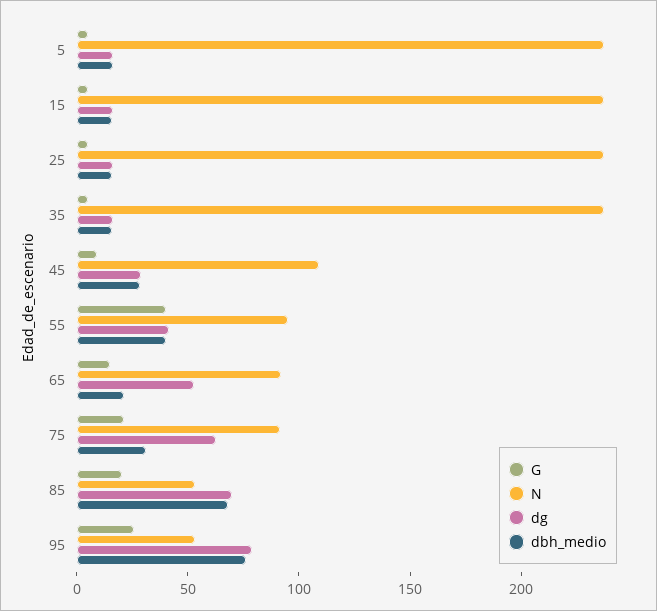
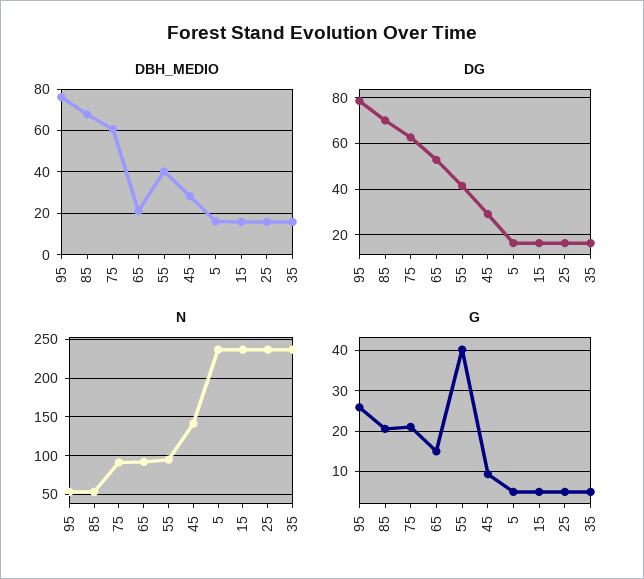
N, 45: 110 -> 140
dbh_medio, 75: 30 -> 60

